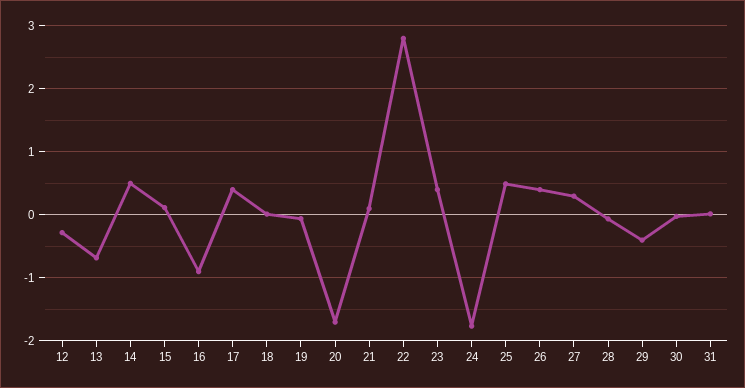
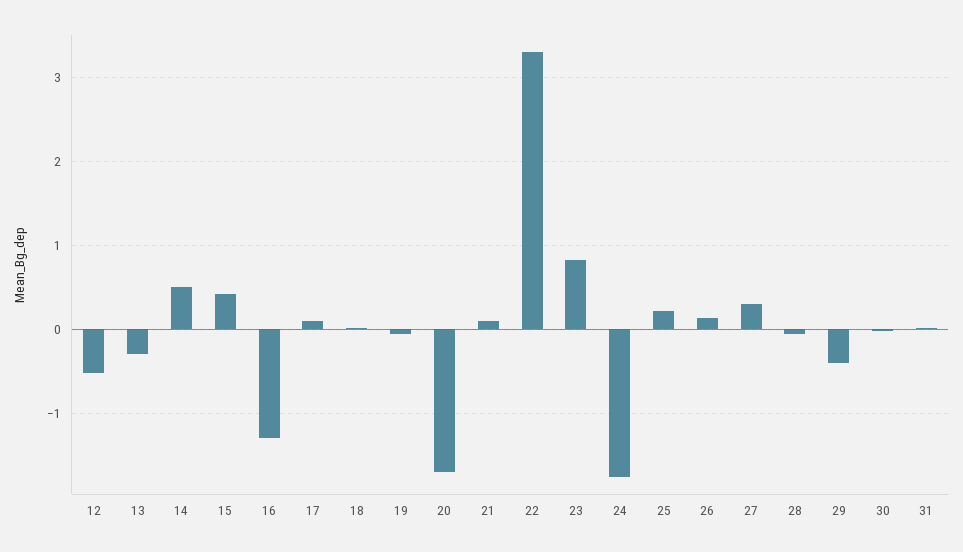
12: -0.3 -> -0.5
13: -0.7 -> -0.3
15: 0.1 -> 0.4
16: -0.9 -> -1.3
17: 0.4 -> 0.1
22: 2.8 -> 3.3
23: 0.4 -> 0.8
25: 0.5 -> 0.2
26: 0.4 -> 0.1

